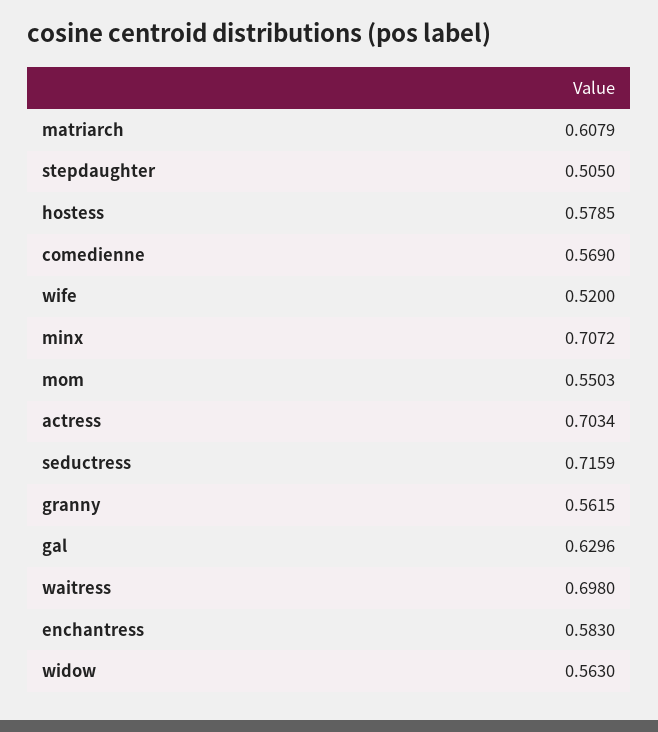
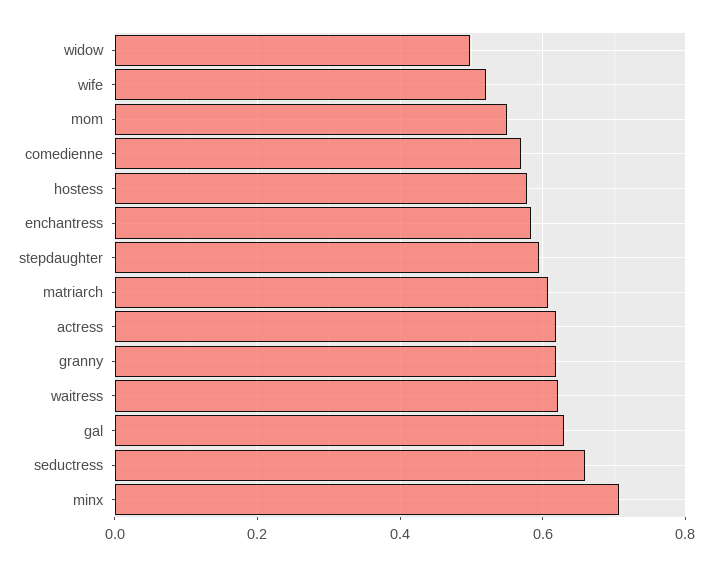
stepdaughter: 0.505 -> 0.6
actress: 0.7034 -> 0.62
seductress: 0.7159 -> 0.66
granny: 0.5615 -> 0.62
waitress: 0.698 -> 0.62
widow: 0.563 -> 0.5

